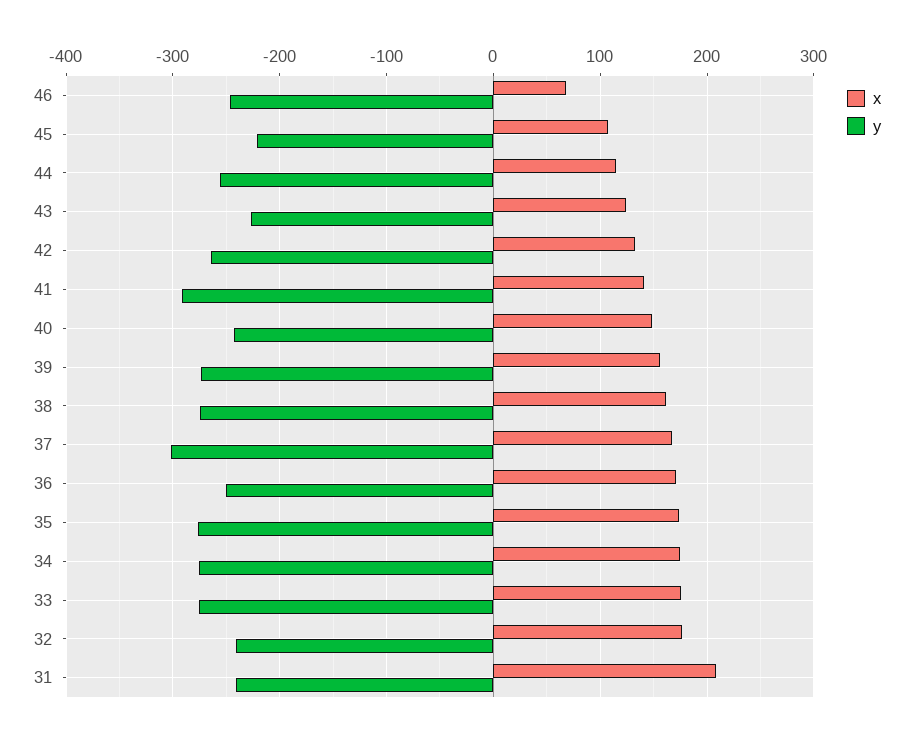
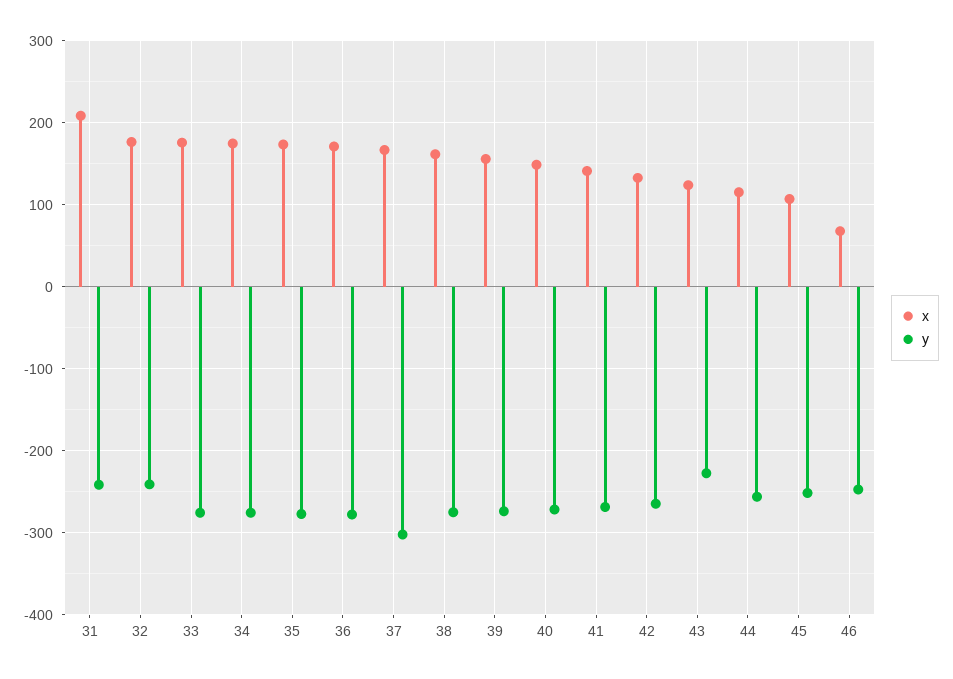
y, 45: -220 -> -250
y, 41: -290 -> -270
y, 40: -240 -> -270
y, 36: -250 -> -280

